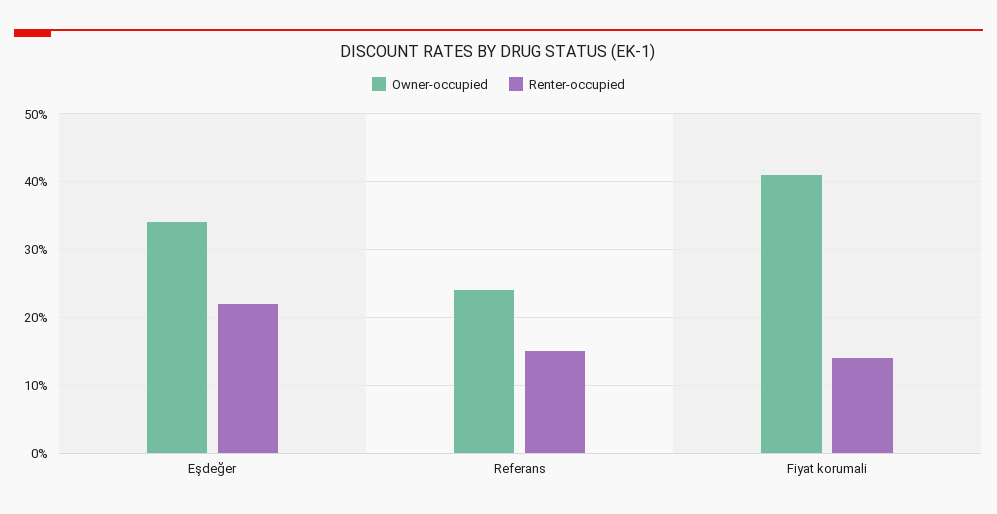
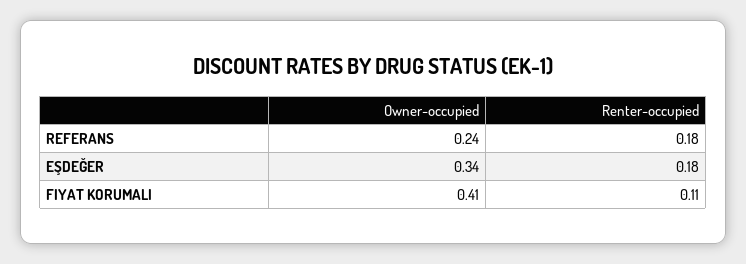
Renter-occupied, Eşdeğer: 0.22 -> 0.18
Renter-occupied, Referans: 0.15 -> 0.18
Renter-occupied, Fiyat korumali: 0.14 -> 0.11

